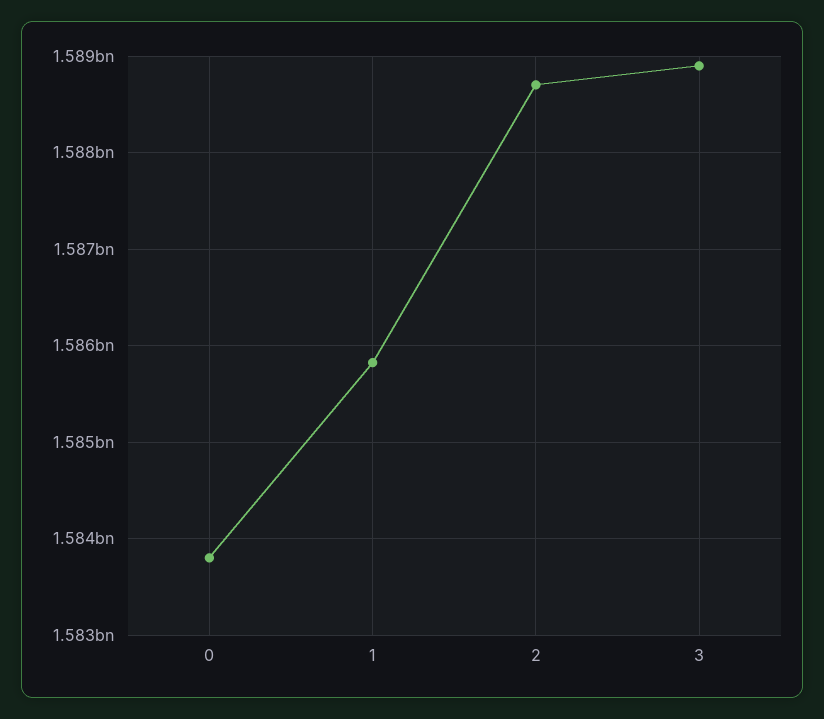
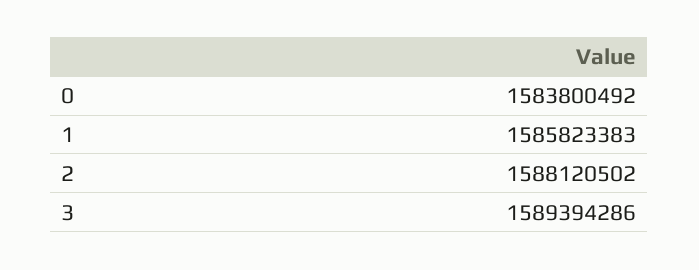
2: 1588700000 -> 1588120502
3: 1588900000 -> 1589394286

